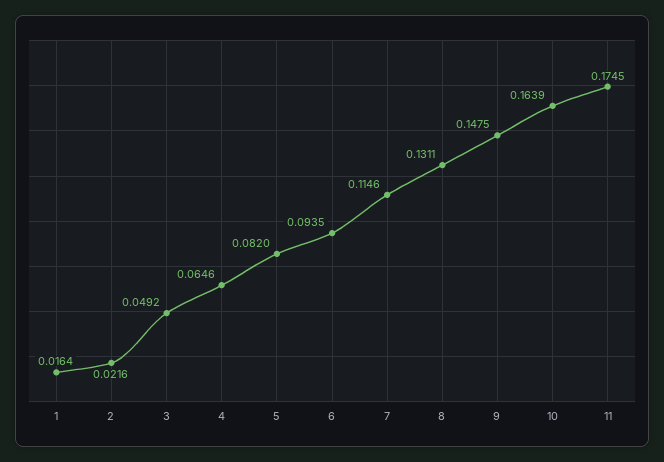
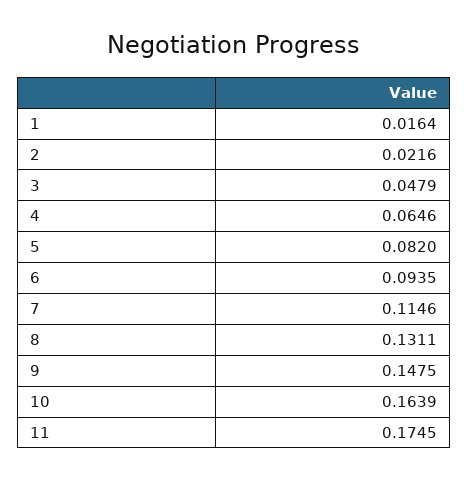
3: 0.0492 -> 0.0479

